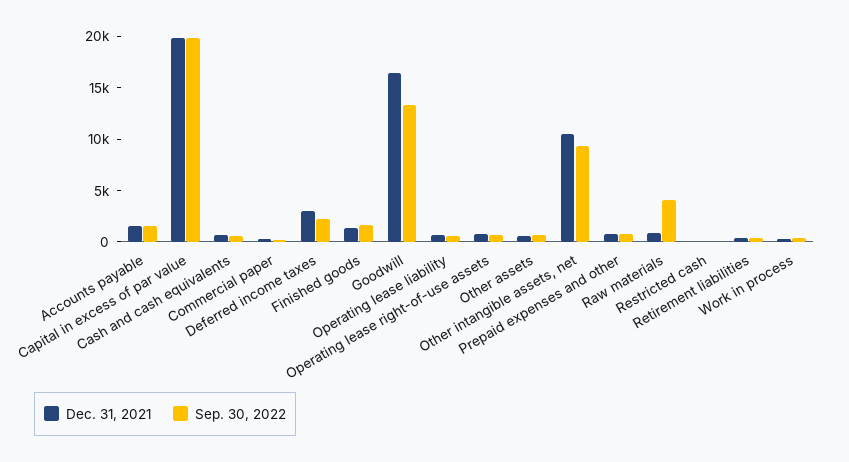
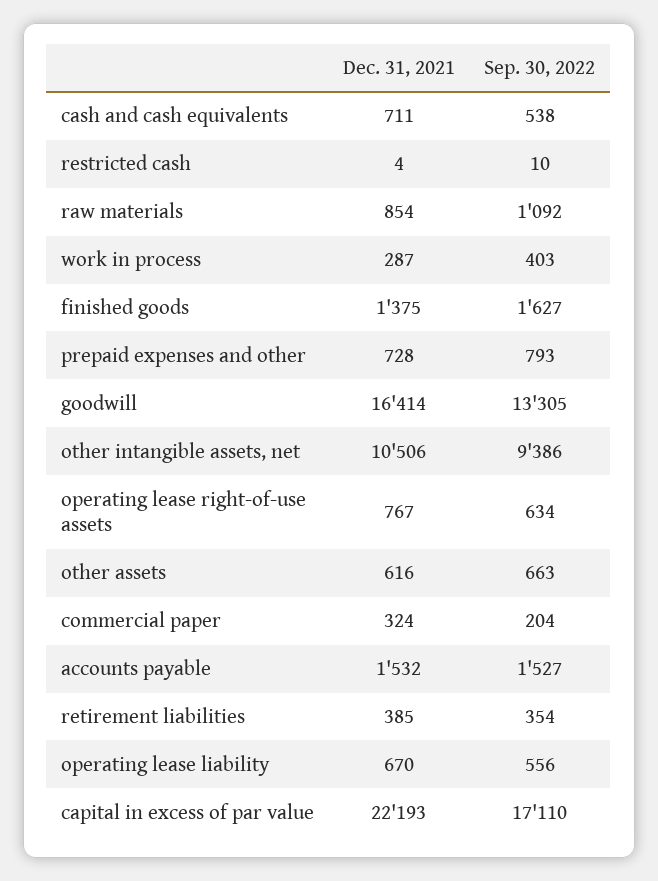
Dec. 31, 2021, Capital in excess of par value: 20000 -> 22193
Sep. 30, 2022, Capital in excess of par value: 20000 -> 17110
Dec. 31, 2021, Deferred income taxes: 3000 -> none
Sep. 30, 2022, Deferred income taxes: 2000 -> none
Sep. 30, 2022, Raw materials: 4000 -> 1092

